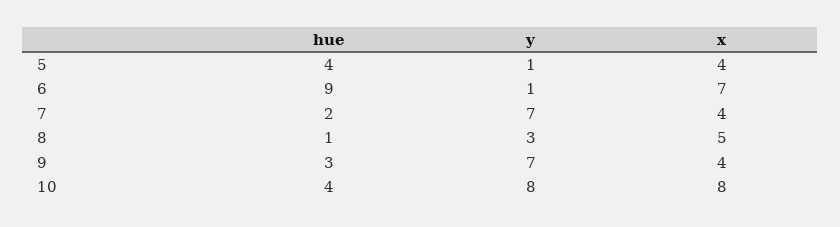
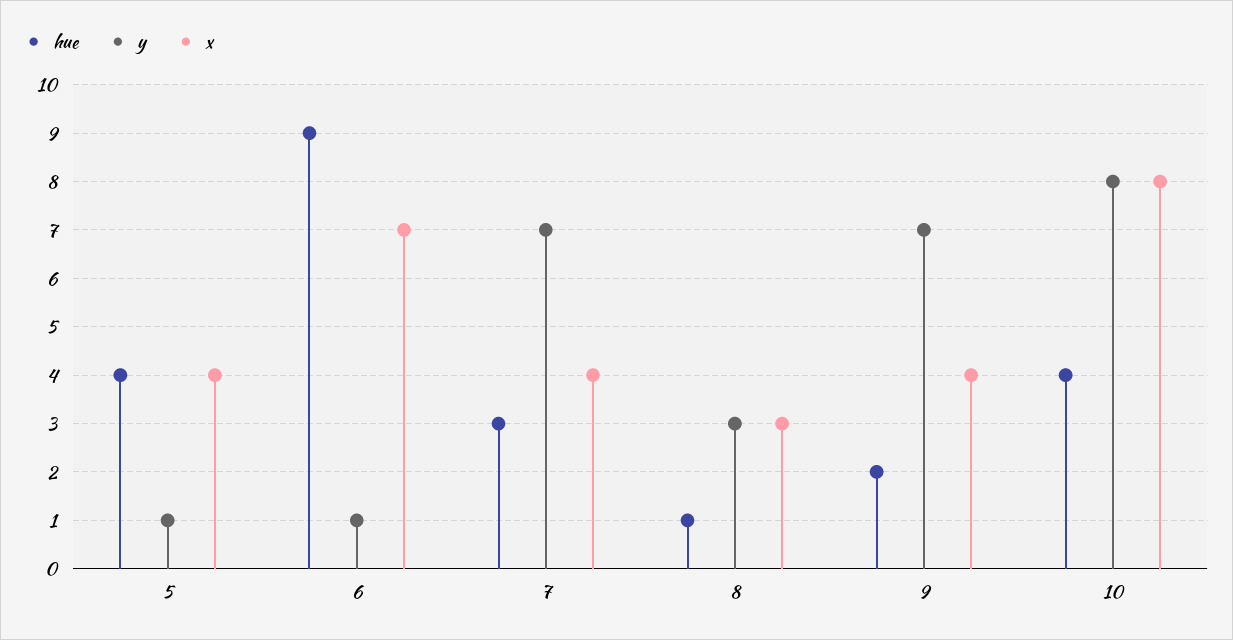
hue, 7: 2 -> 3
x, 8: 5 -> 3
hue, 9: 3 -> 2

